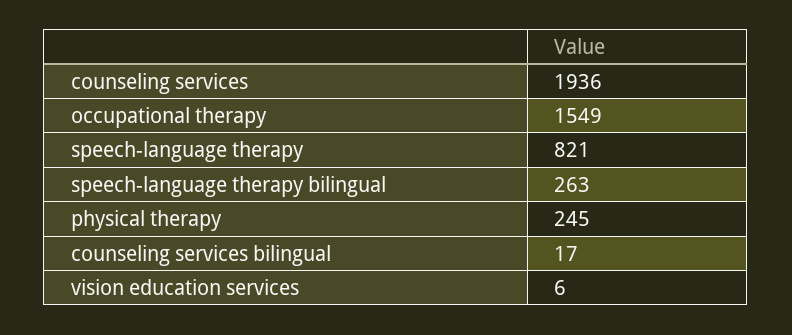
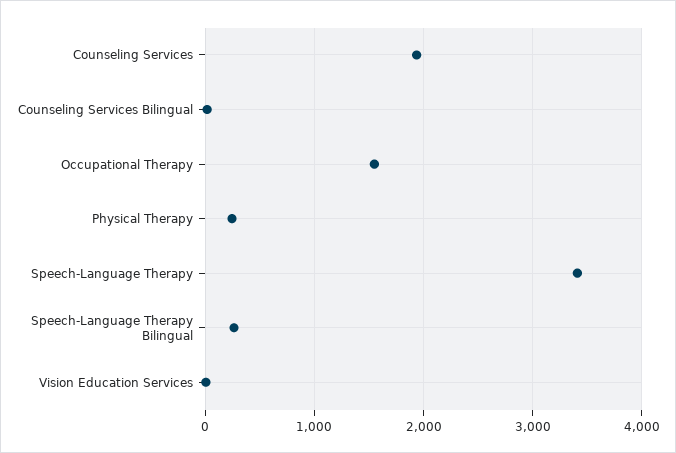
speech-language therapy: 821 -> 3400

